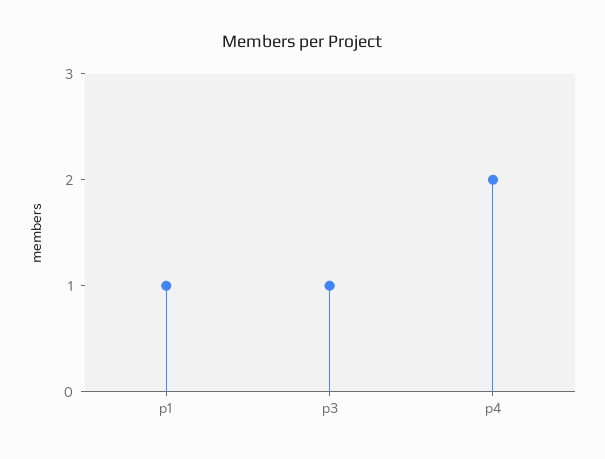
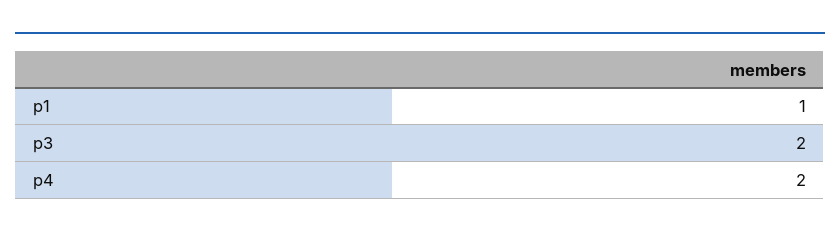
p3: 1 -> 2

